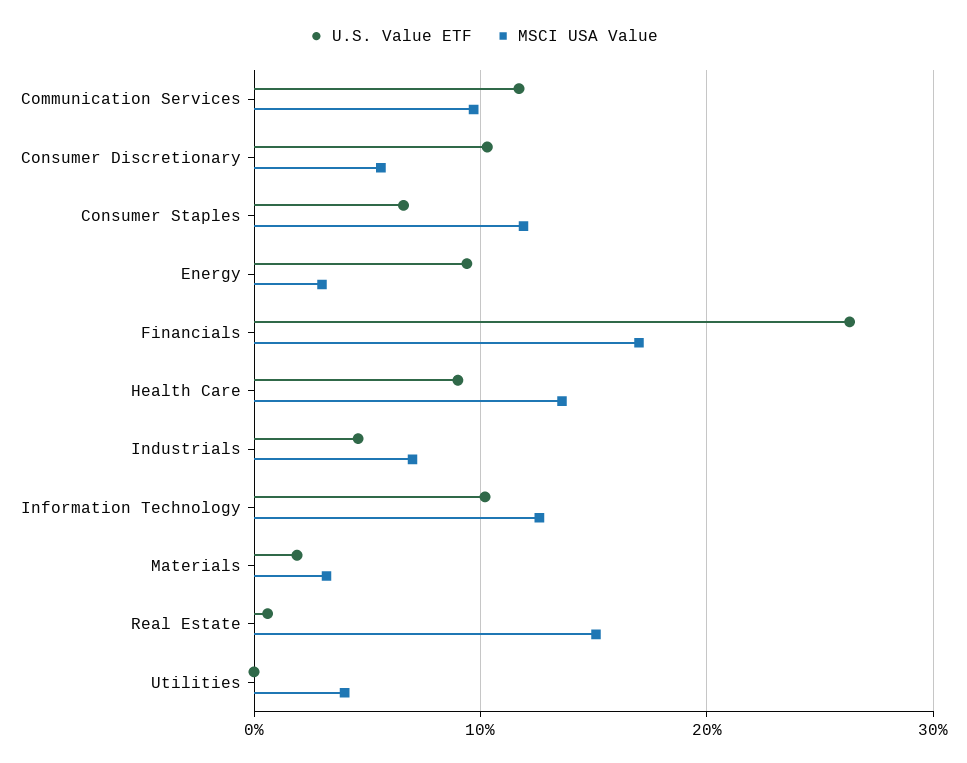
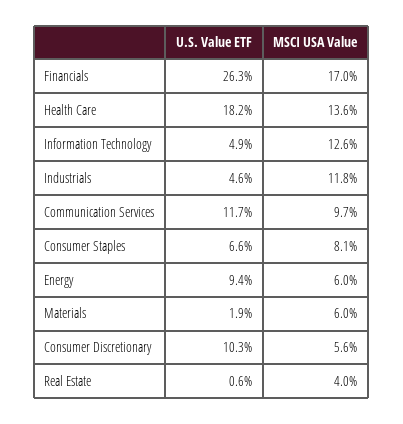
MSCI USA Value, Consumer Staples: 12 -> 8.1
MSCI USA Value, Energy: 3 -> 6
U.S. Value ETF, Health Care: 9 -> 18.2
MSCI USA Value, Industrials: 7 -> 11.8
U.S. Value ETF, Information Technology: 10 -> 4.9
MSCI USA Value, Materials: 3 -> 6
MSCI USA Value, Real Estate: 15 -> 4
U.S. Value ETF, Utilities: 0 -> none
MSCI USA Value, Utilities: 4 -> none

